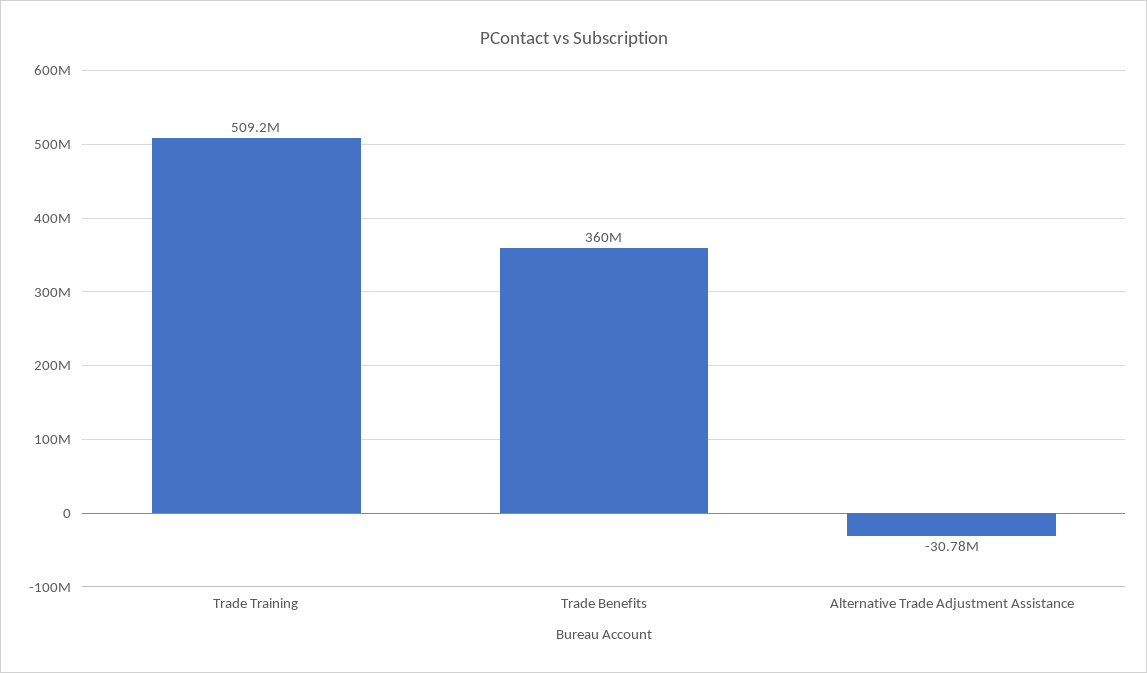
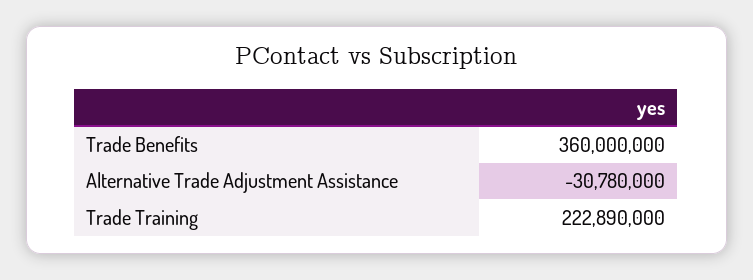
Trade Training: 509200000 -> 222890000

